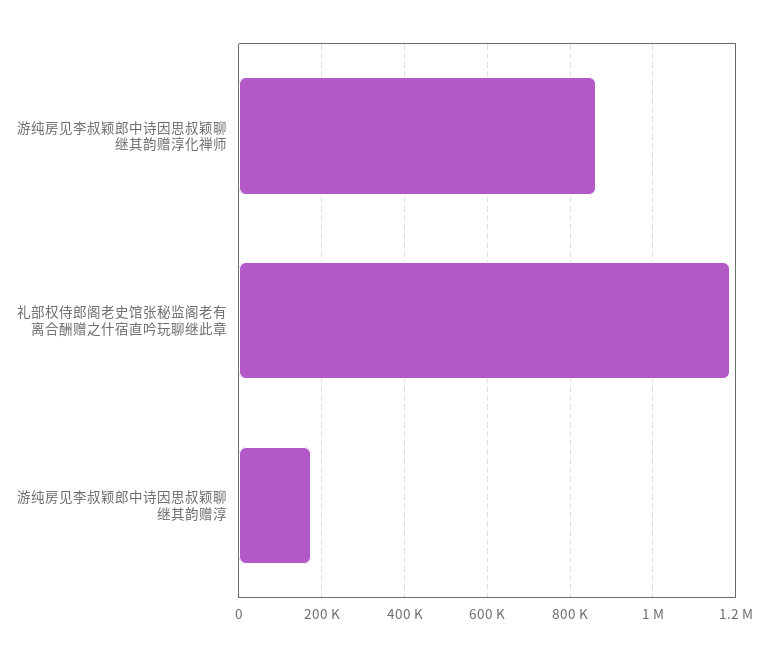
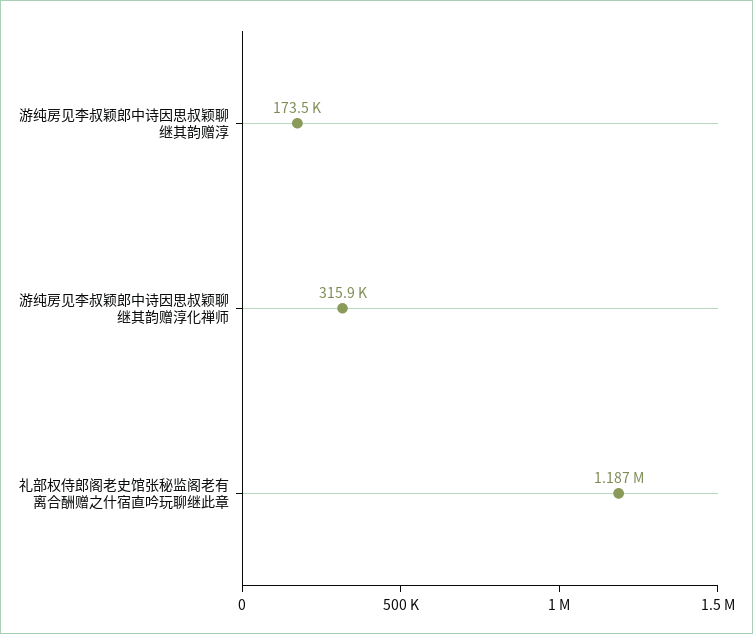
游纯房见李叔颖郎中诗因思叔颖聊继其韵赠淳化禅师: 860000 -> 315900

